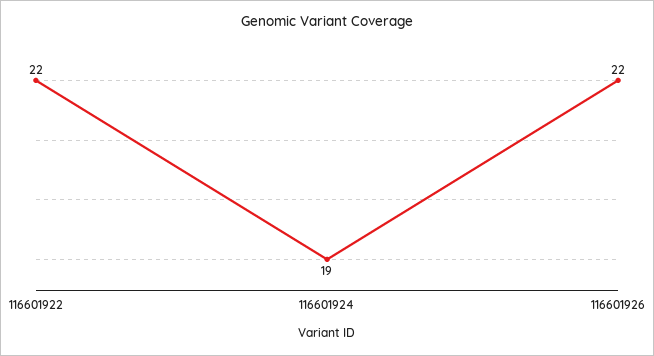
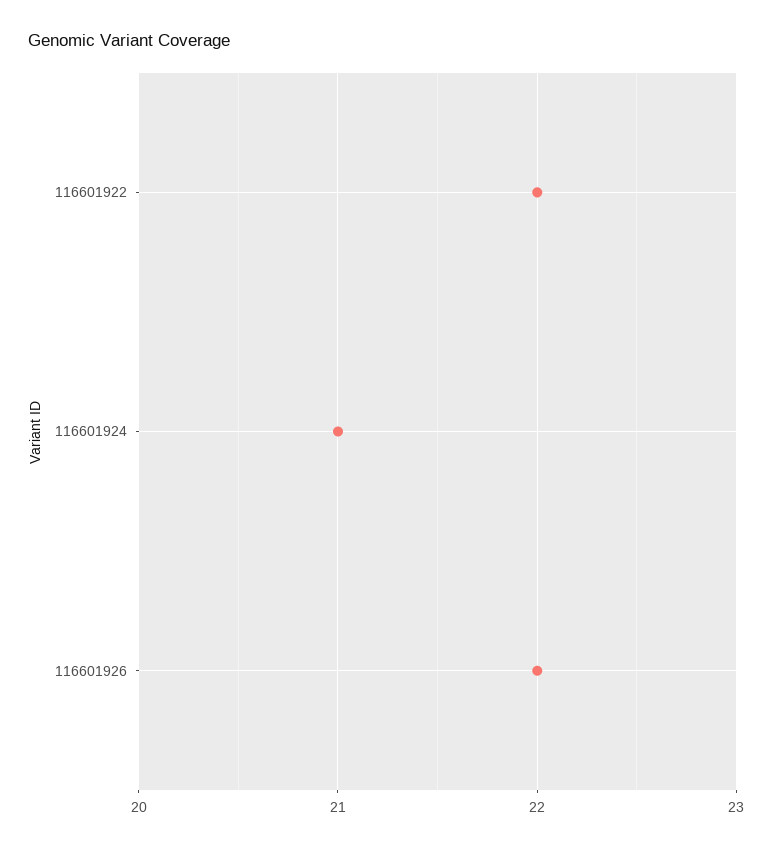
116601924: 19 -> 21

